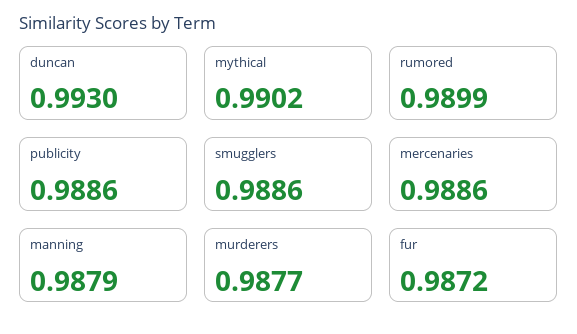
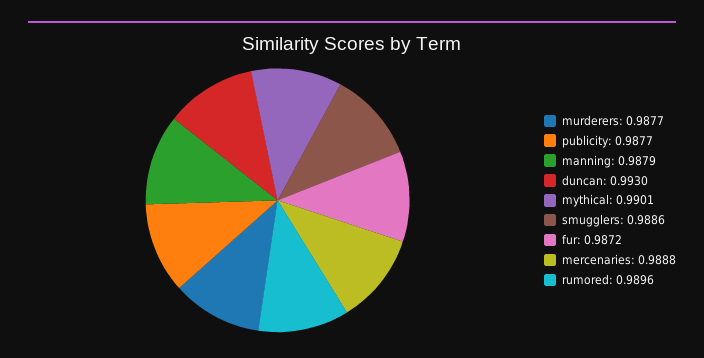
mythical: 0.9902 -> 0.9901
rumored: 0.9899 -> 0.9896
publicity: 0.9886 -> 0.9877
mercenaries: 0.9886 -> 0.9888

